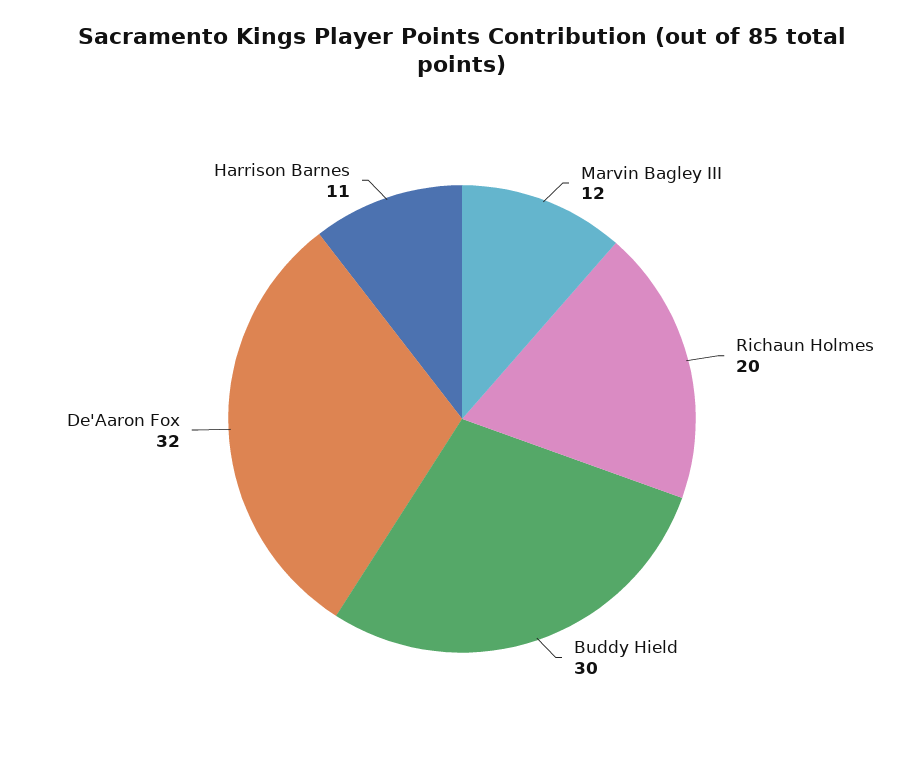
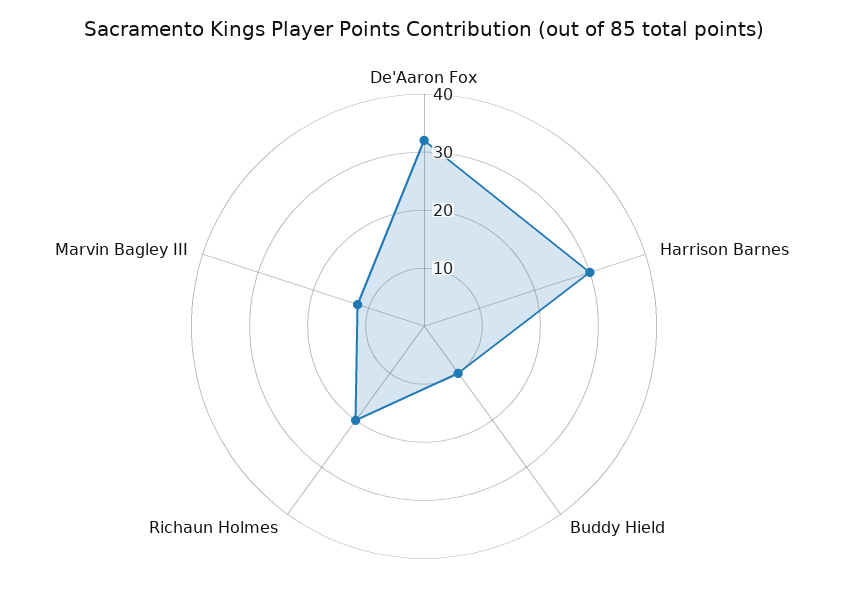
Buddy Hield: 30 -> 10
Harrison Barnes: 11 -> 30

